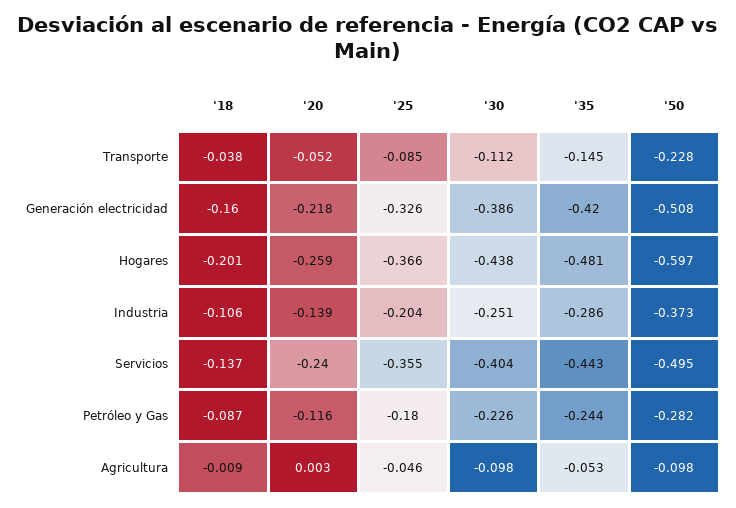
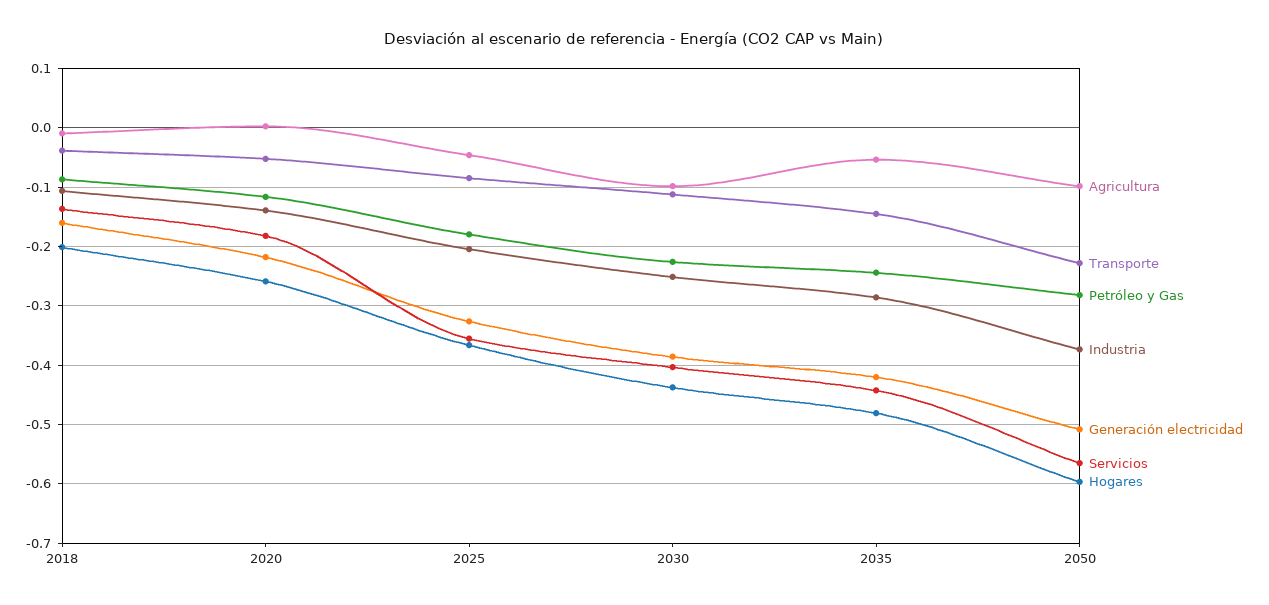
Servicios, '20: -0.24 -> -0.18
Servicios, '50: -0.495 -> -0.56

